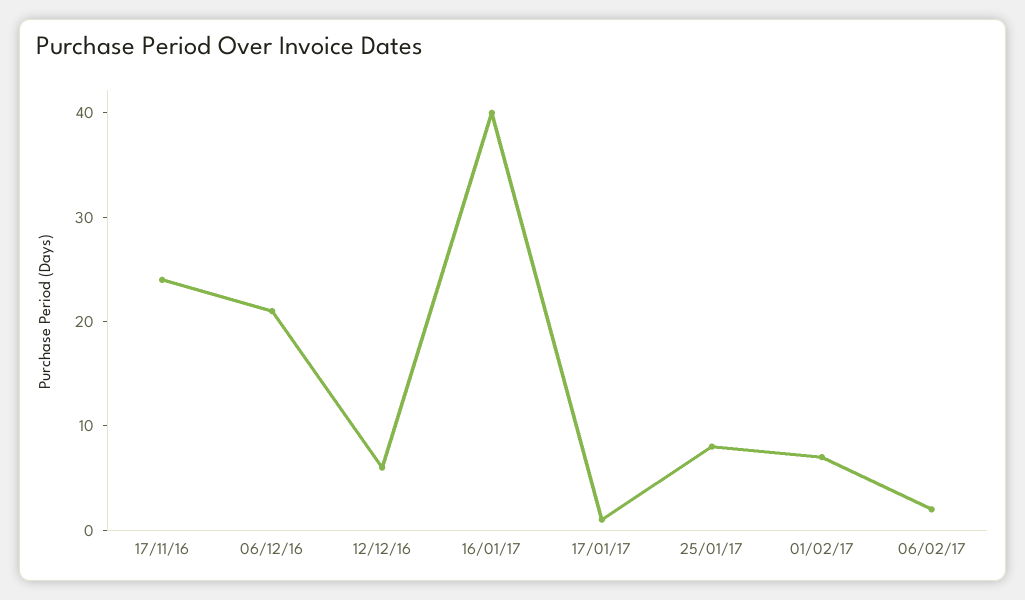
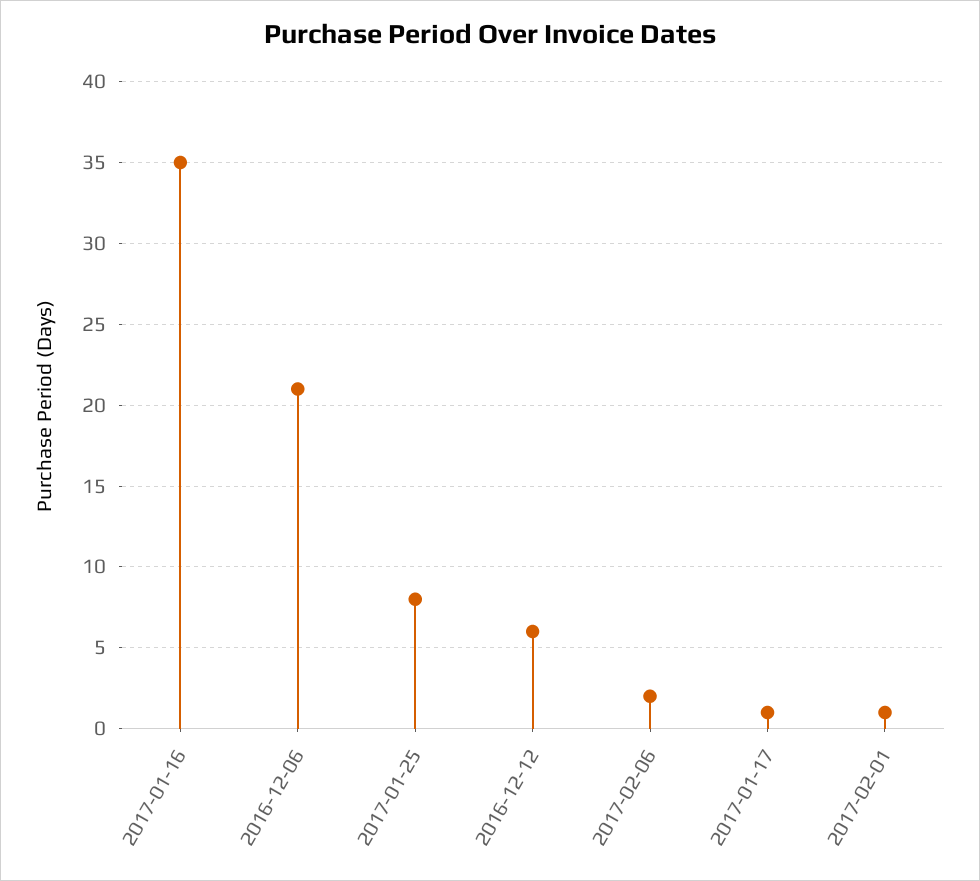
17/11/16: 24 -> none
16/01/17: 40 -> 35
01/02/17: 7 -> 1

